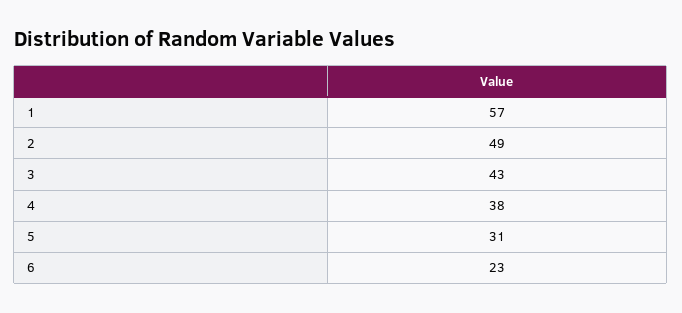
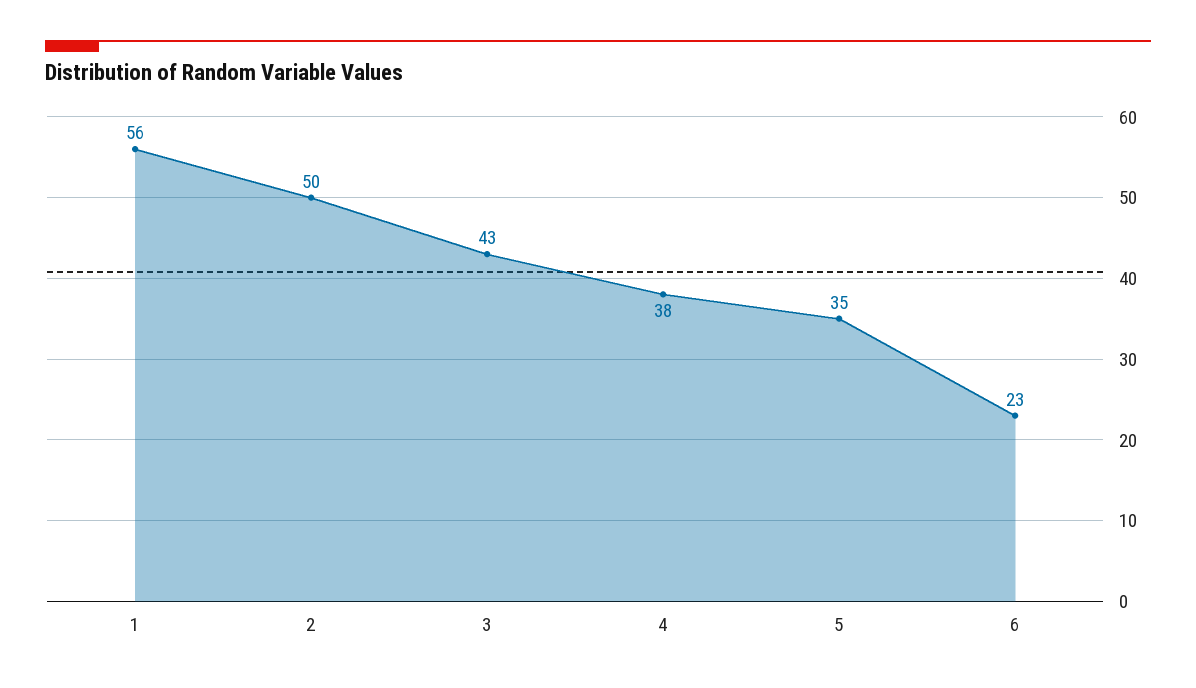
1: 57 -> 56
2: 49 -> 50
5: 31 -> 35

